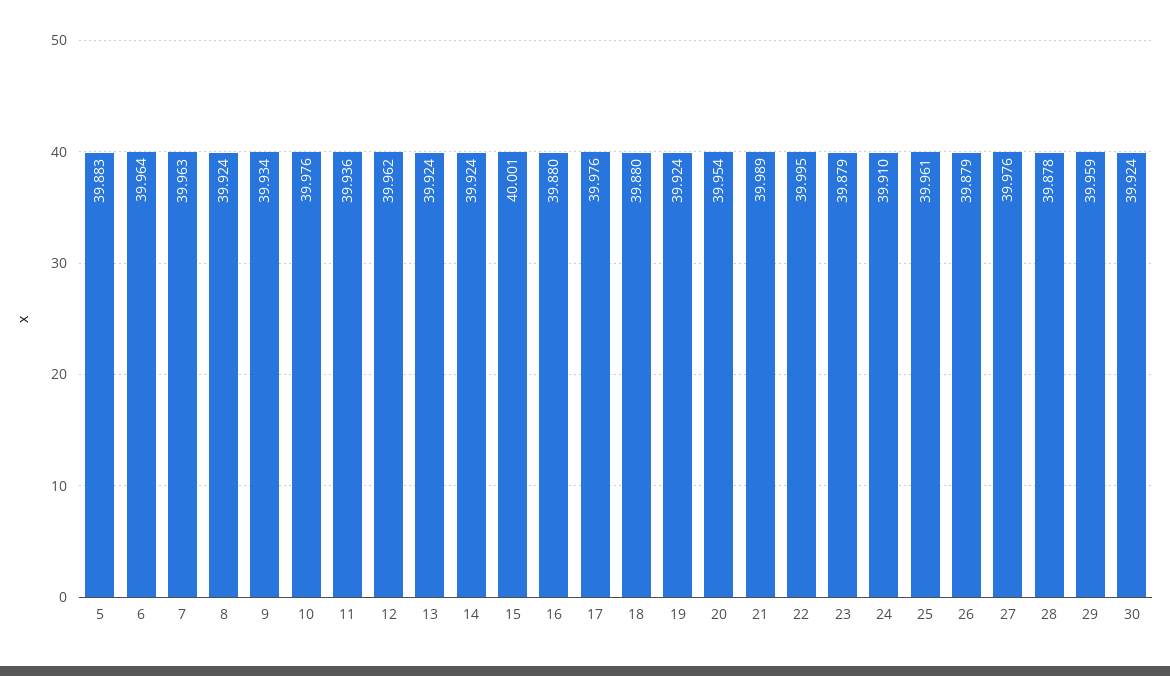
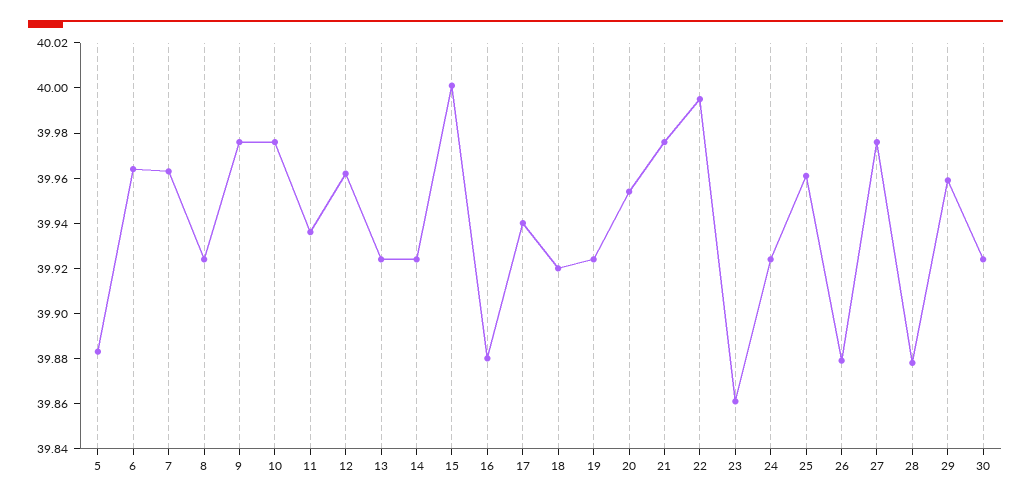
9: 39.934 -> 39.975
17: 39.976 -> 39.94
18: 39.88 -> 39.92
21: 39.989 -> 39.975
23: 39.879 -> 39.86
24: 39.91 -> 39.925

